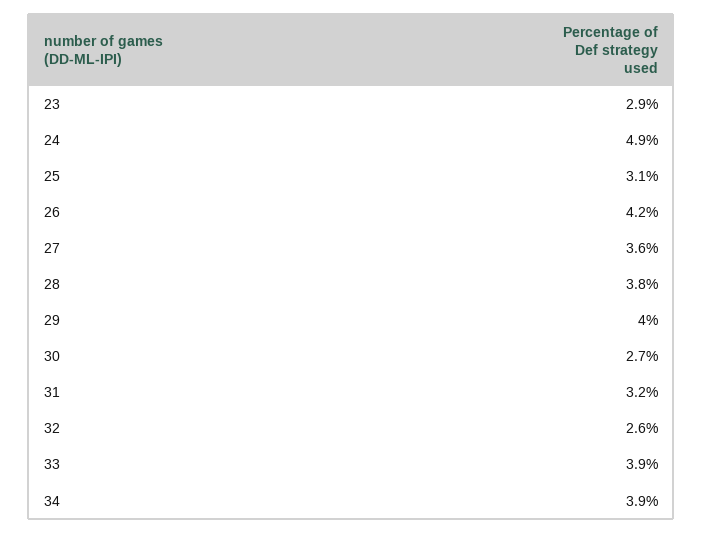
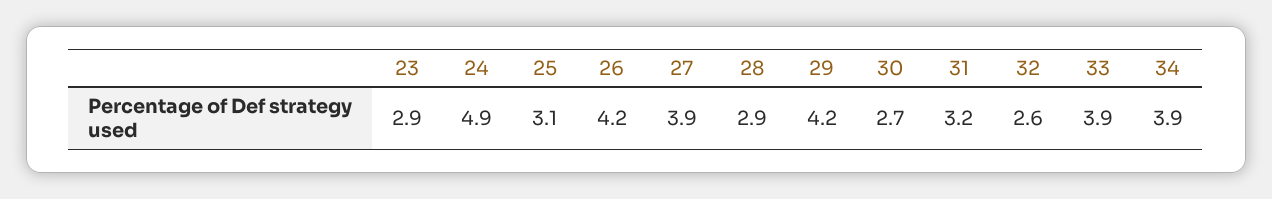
27: 3.6 -> 3.9
28: 3.8 -> 2.9
29: 4 -> 4.2

